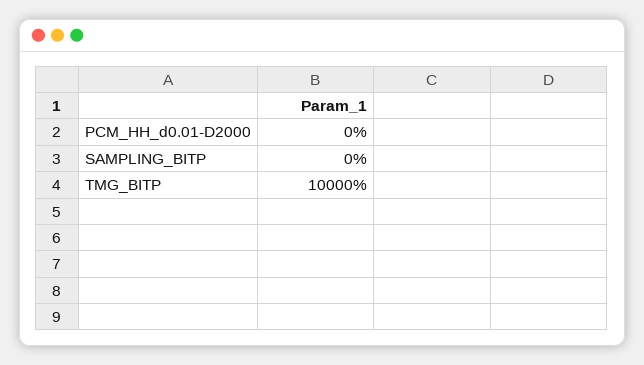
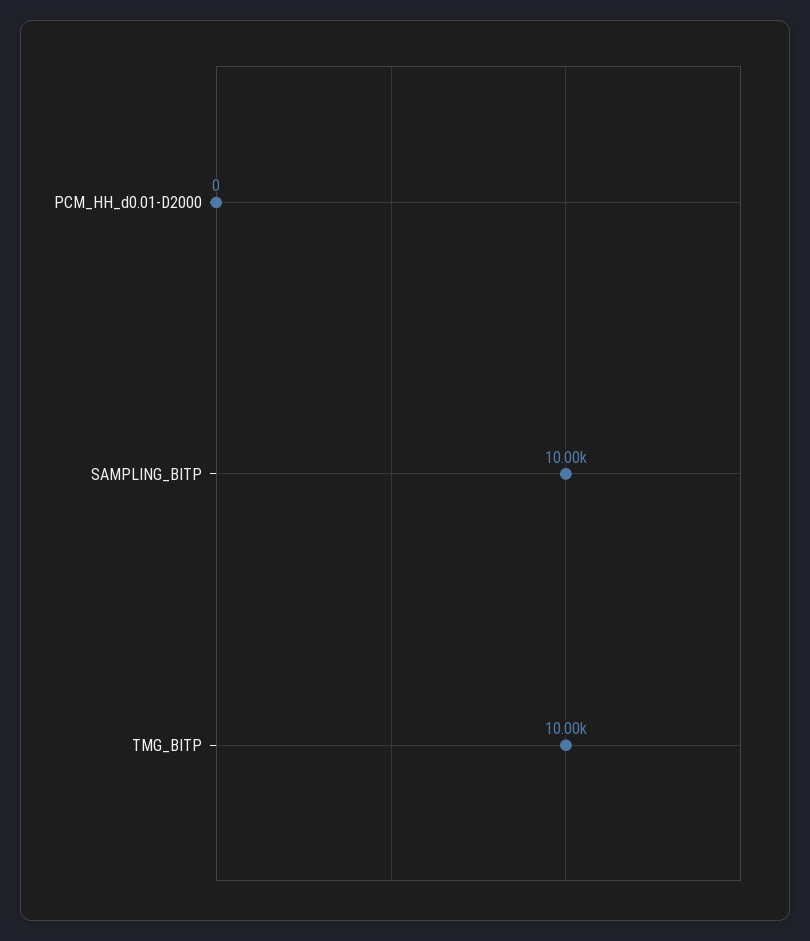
SAMPLING_BITP: 0 -> 10000

